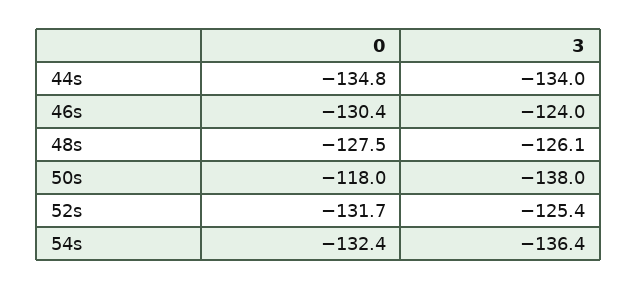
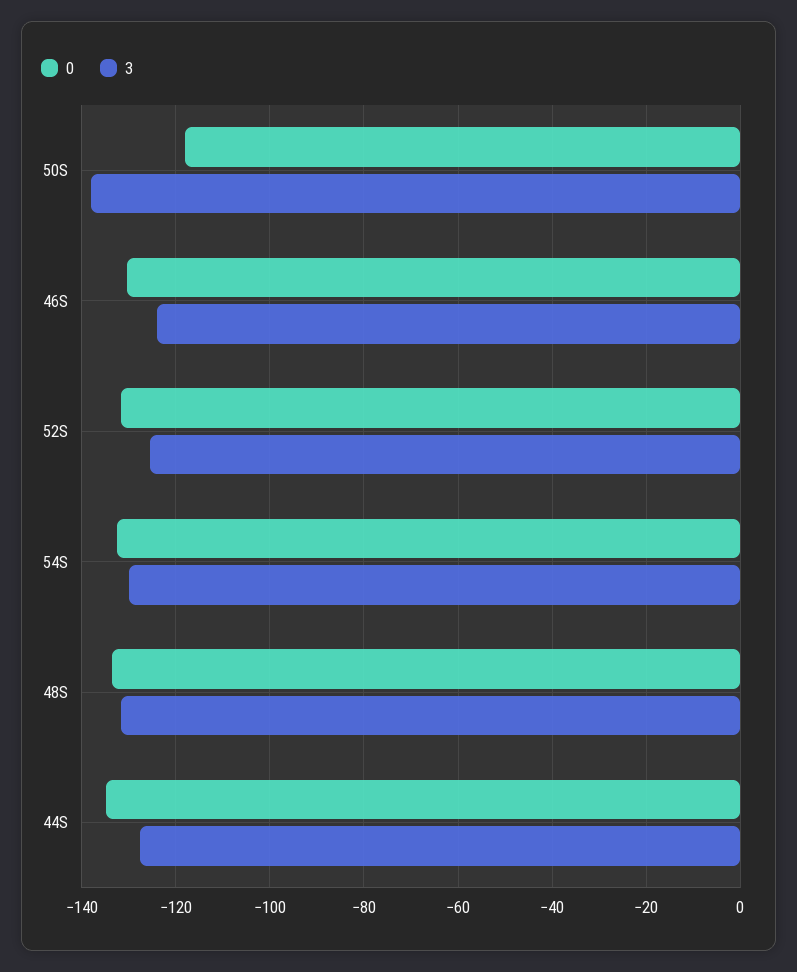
3, 44s: -134 -> -128
0, 48s: -127.5 -> -134
3, 48s: -126.1 -> -132
3, 54s: -136.4 -> -130

